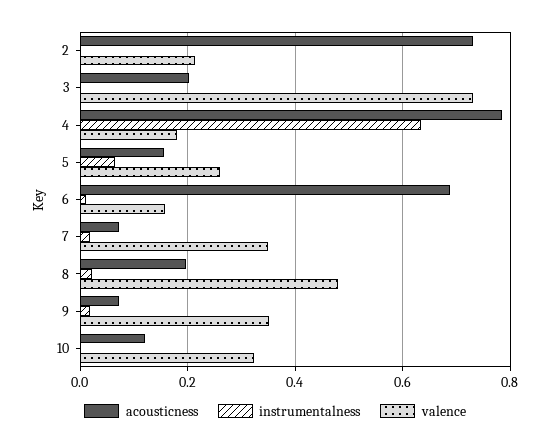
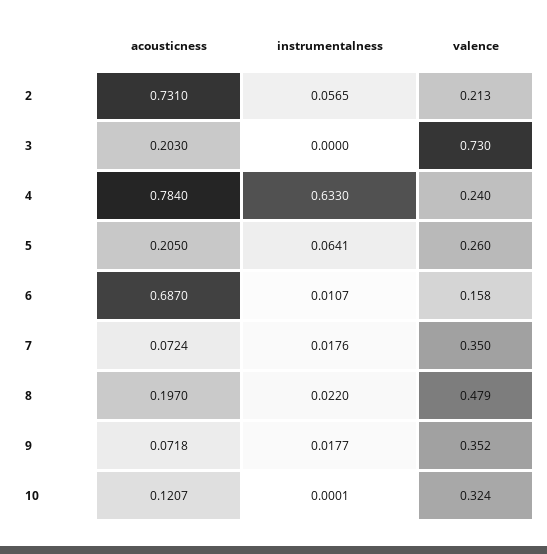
instrumentalness, 2: 0 -> 0.0565
valence, 4: 0.18 -> 0.24
acousticness, 5: 0.16 -> 0.205

